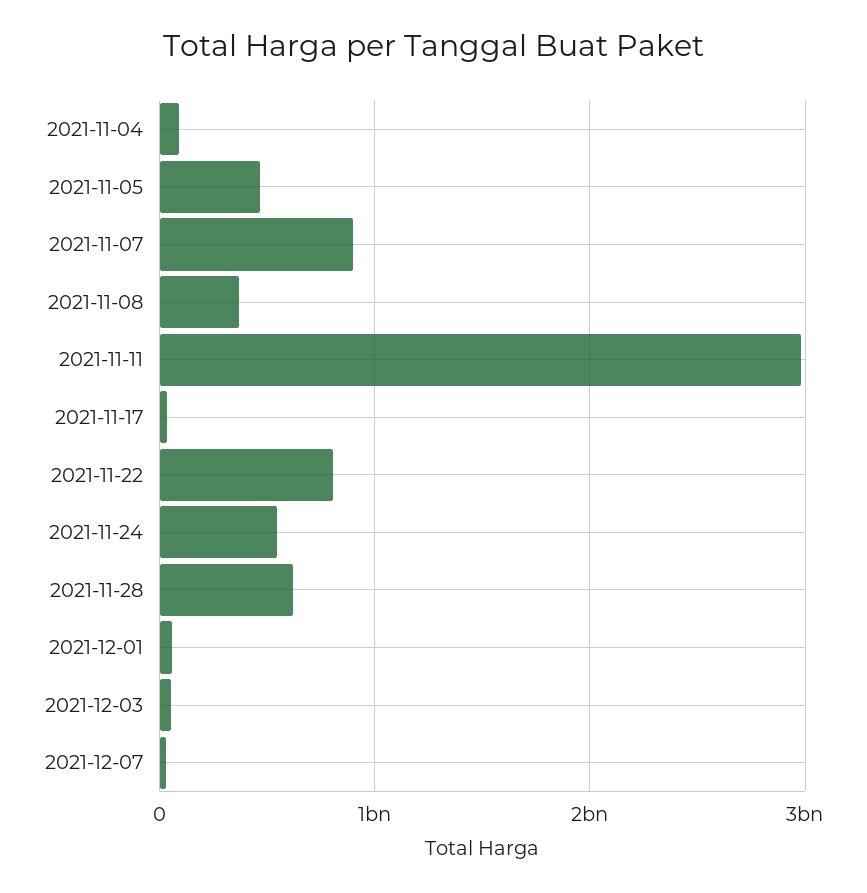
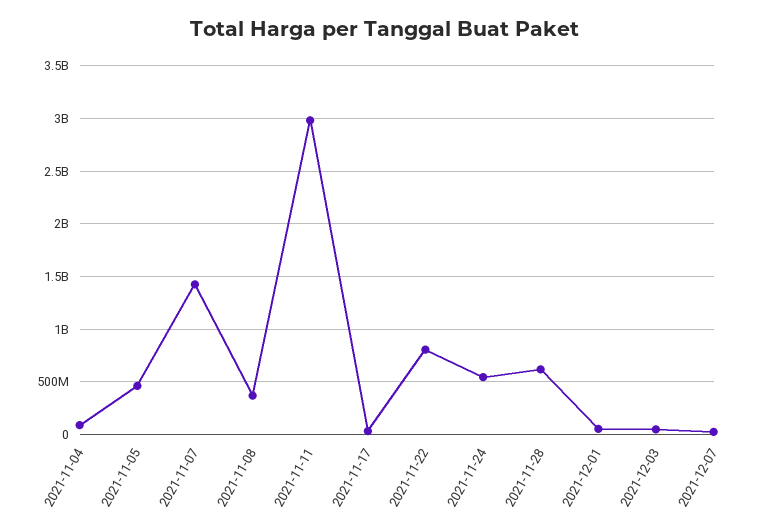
2021-11-07: 900000000 -> 1400000000

